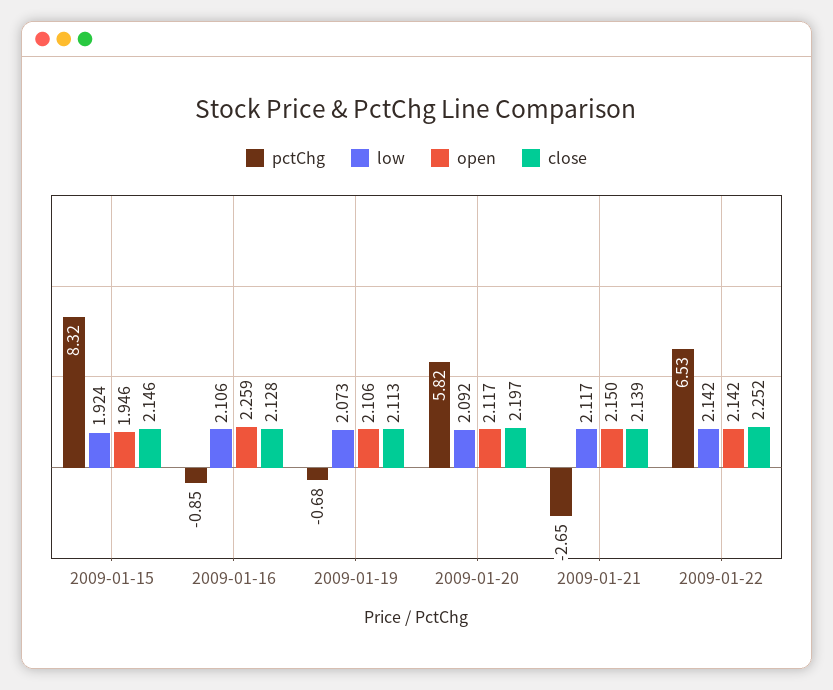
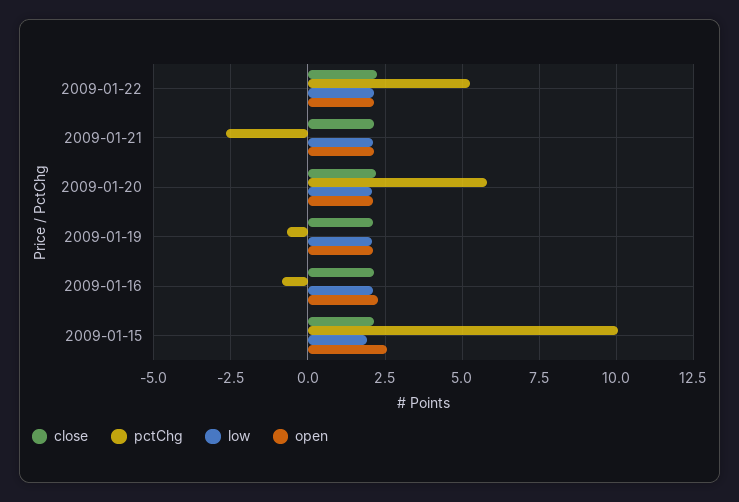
pctChg, 2009-01-15: 8.32 -> 10
open, 2009-01-15: 1.946 -> 2.5
pctChg, 2009-01-22: 6.53 -> 5.25

